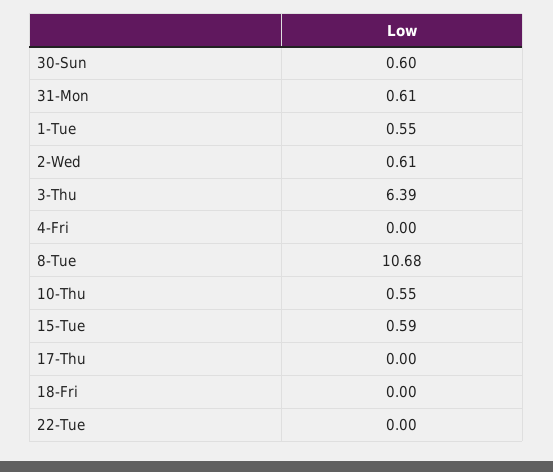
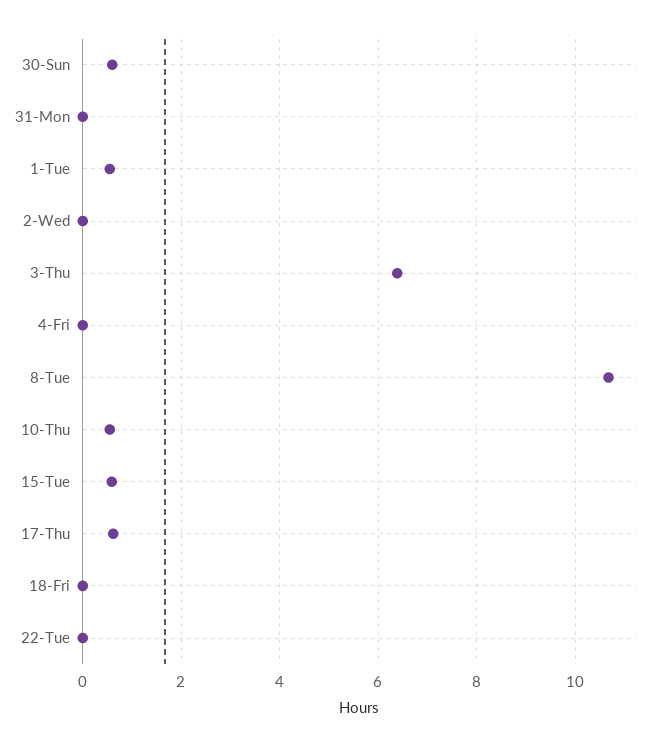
31-Mon: 0.61 -> 0
2-Wed: 0.61 -> 0
17-Thu: 0 -> 0.6

